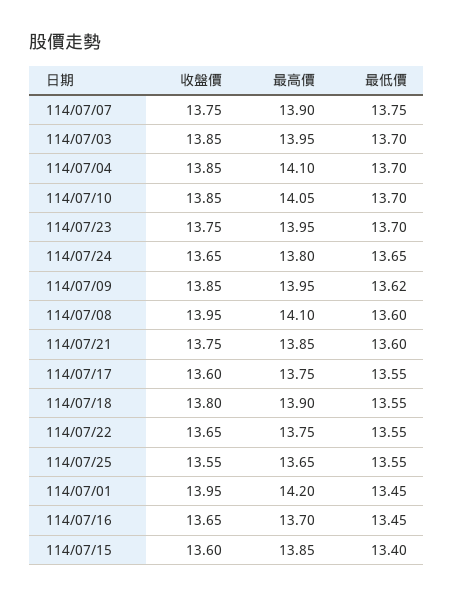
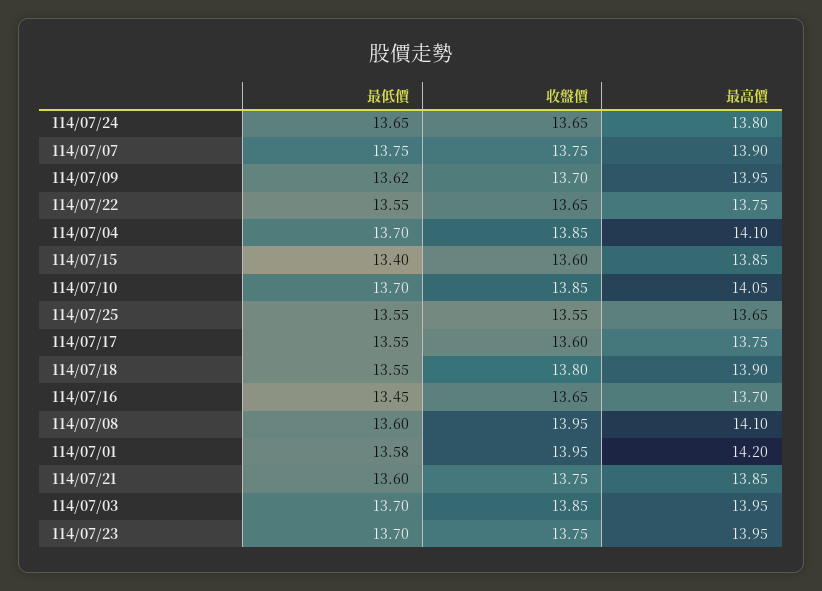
收盤價, 114/07/09: 13.85 -> 13.7
最低價, 114/07/01: 13.45 -> 13.58

